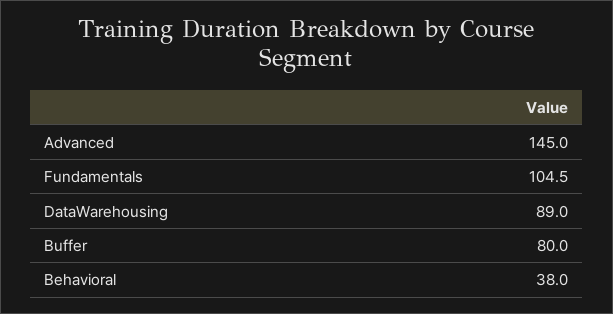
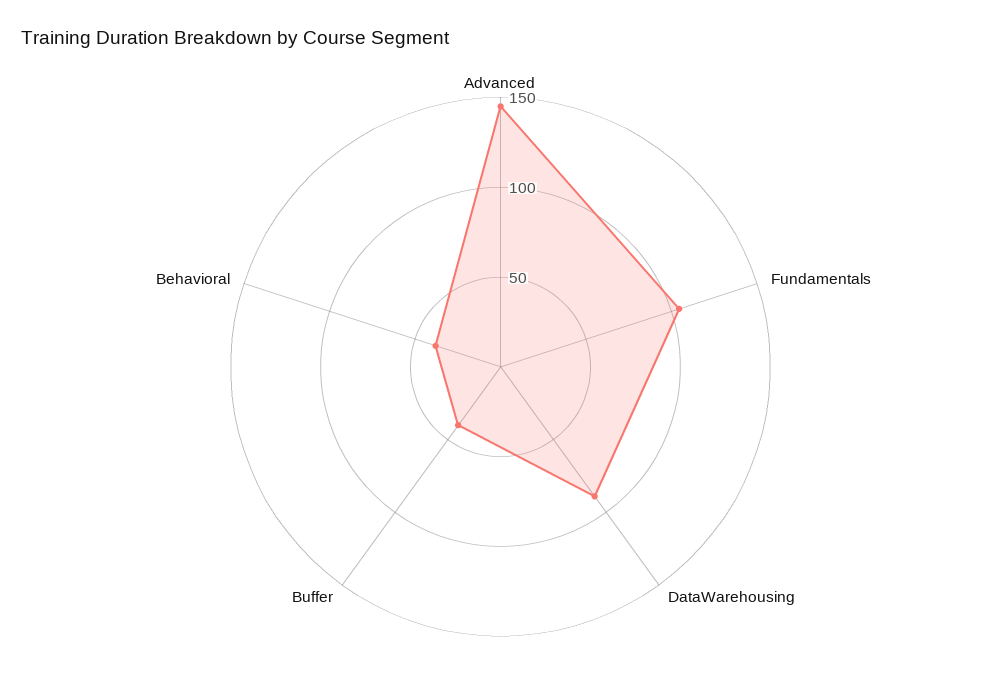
Buffer: 80 -> 40

